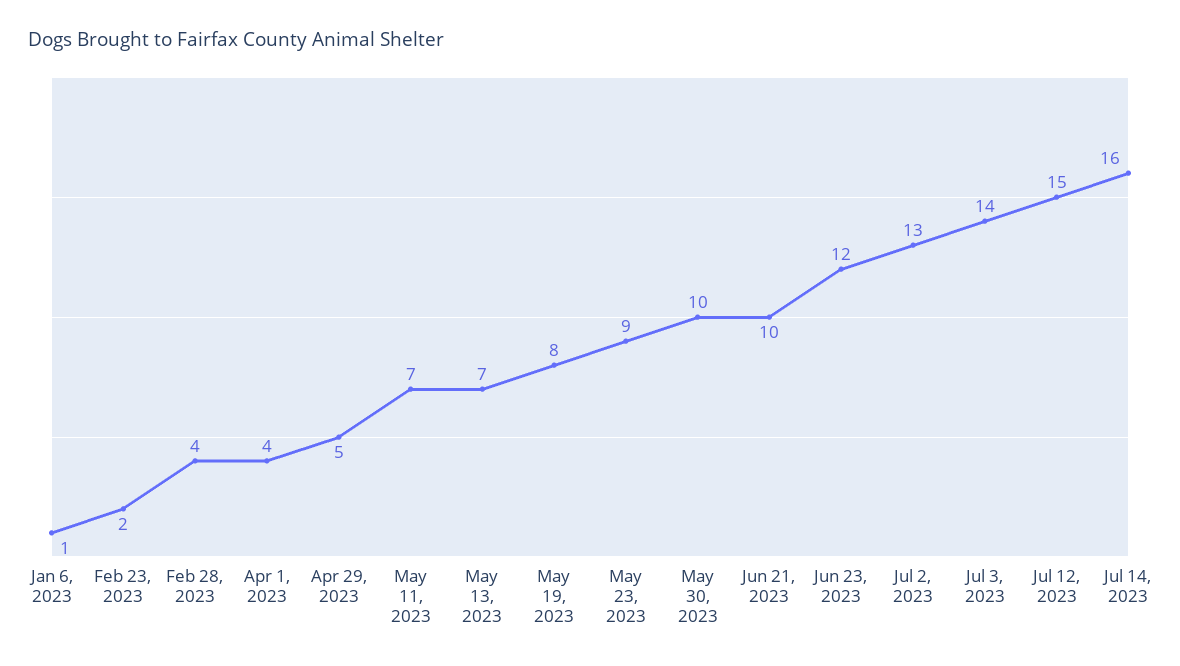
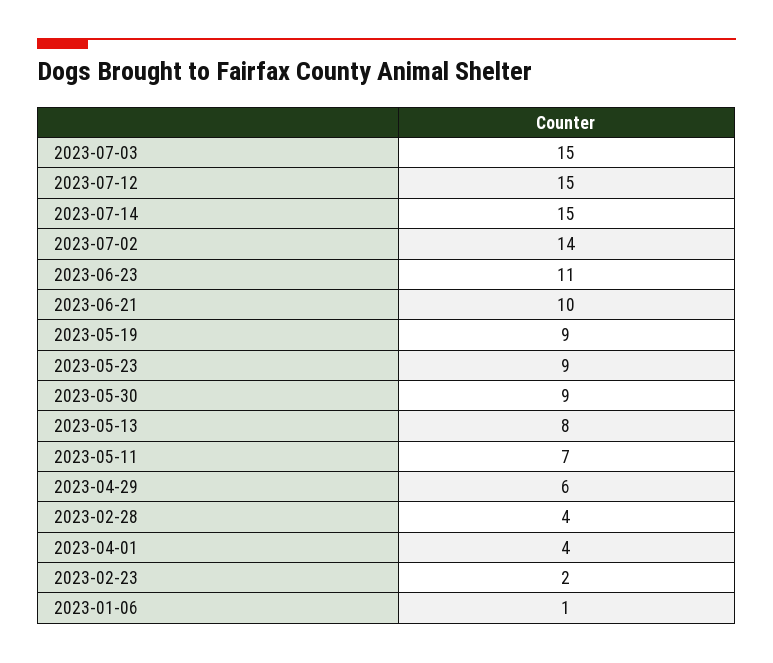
Apr 29, 2023: 5 -> 6
May 13, 2023: 7 -> 8
May 19, 2023: 8 -> 9
May 30, 2023: 10 -> 9
Jun 23, 2023: 12 -> 11
Jul 2, 2023: 13 -> 14
Jul 3, 2023: 14 -> 15
Jul 14, 2023: 16 -> 15

